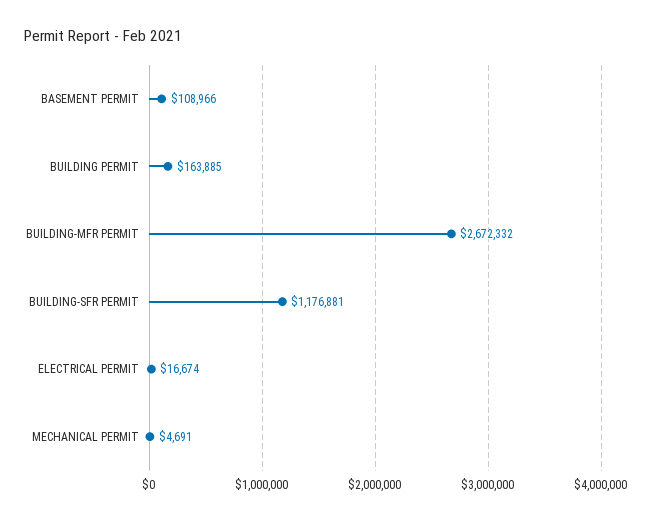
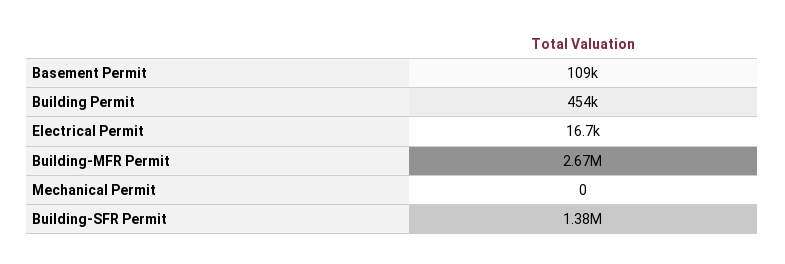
BUILDING PERMIT: 163885 -> 454000
BUILDING-SFR PERMIT: 1176881 -> 1380000
MECHANICAL PERMIT: 4691 -> 0

